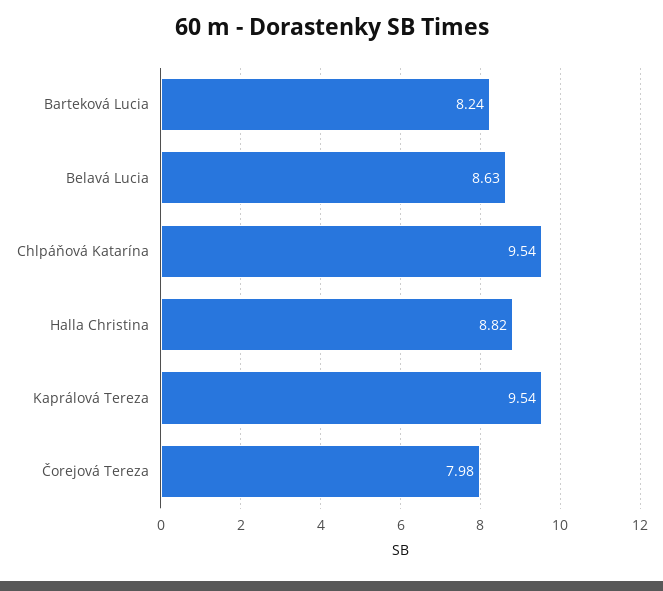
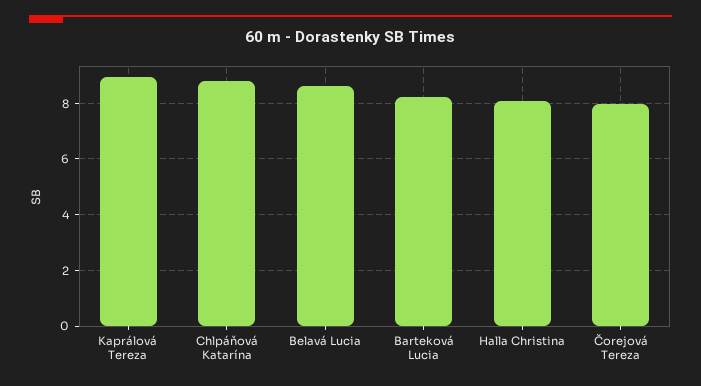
Chlpáňová Katarína: 9.54 -> 8.75
Halla Christina: 8.82 -> 8
Kaprálová Tereza: 9.54 -> 9

